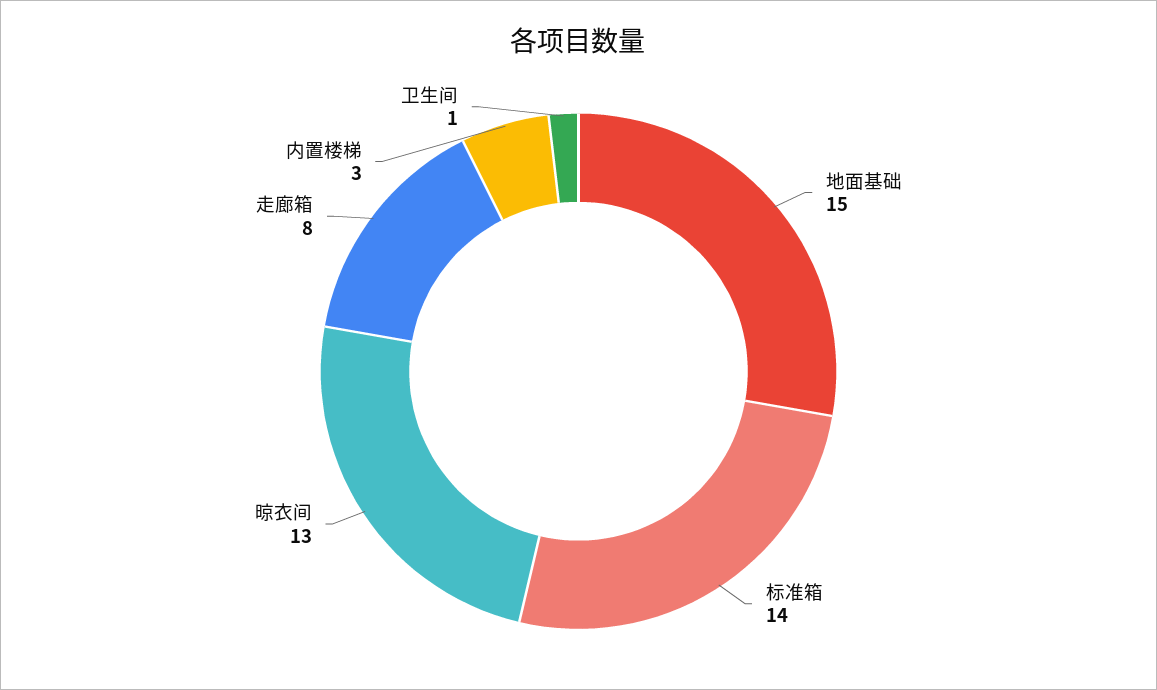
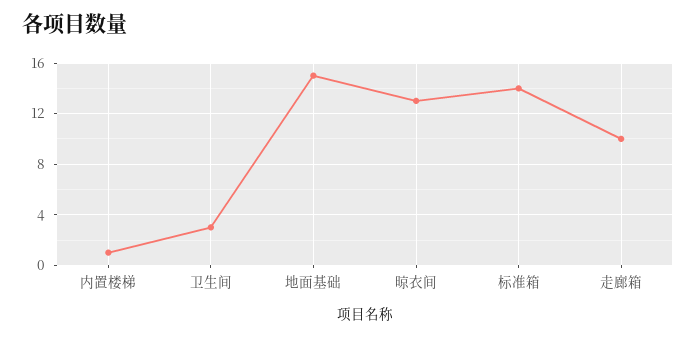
走廊箱: 8 -> 10
内置楼梯: 3 -> 1
卫生间: 1 -> 3

